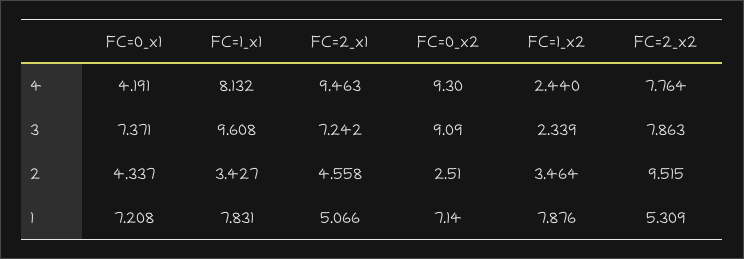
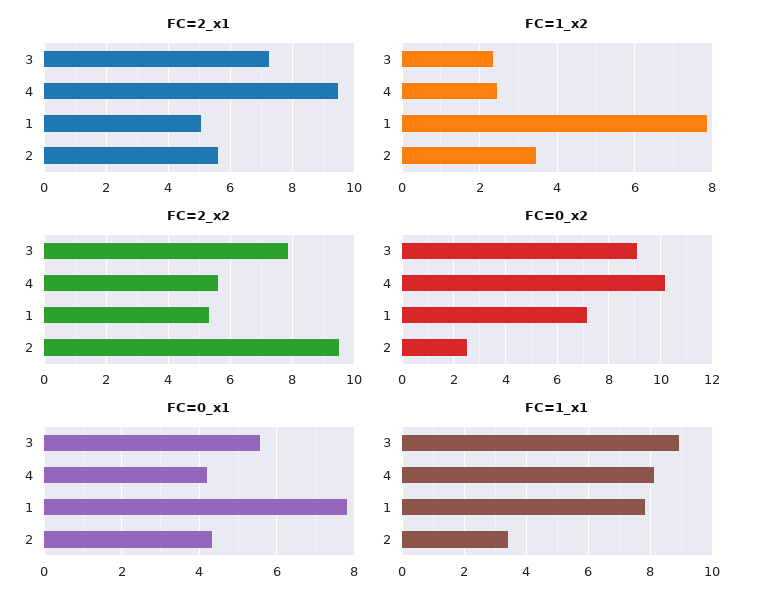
FC=0_x2, 4: 9.3 -> 10.25
FC=2_x2, 4: 7.764 -> 5.6
FC=0_x1, 3: 7.371 -> 5.6
FC=1_x1, 3: 9.608 -> 9
FC=2_x1, 2: 4.558 -> 5.6
FC=0_x1, 1: 7.208 -> 7.8

